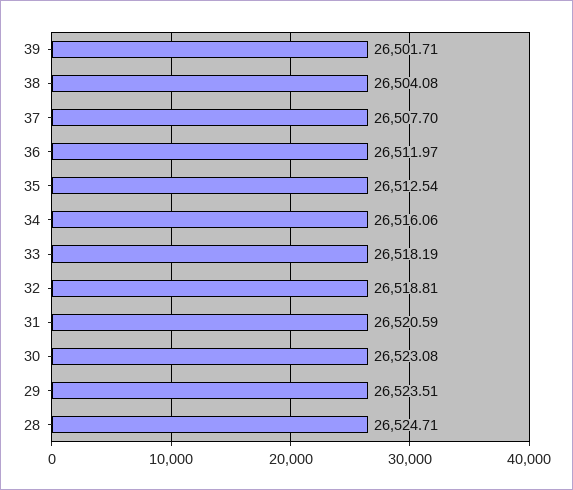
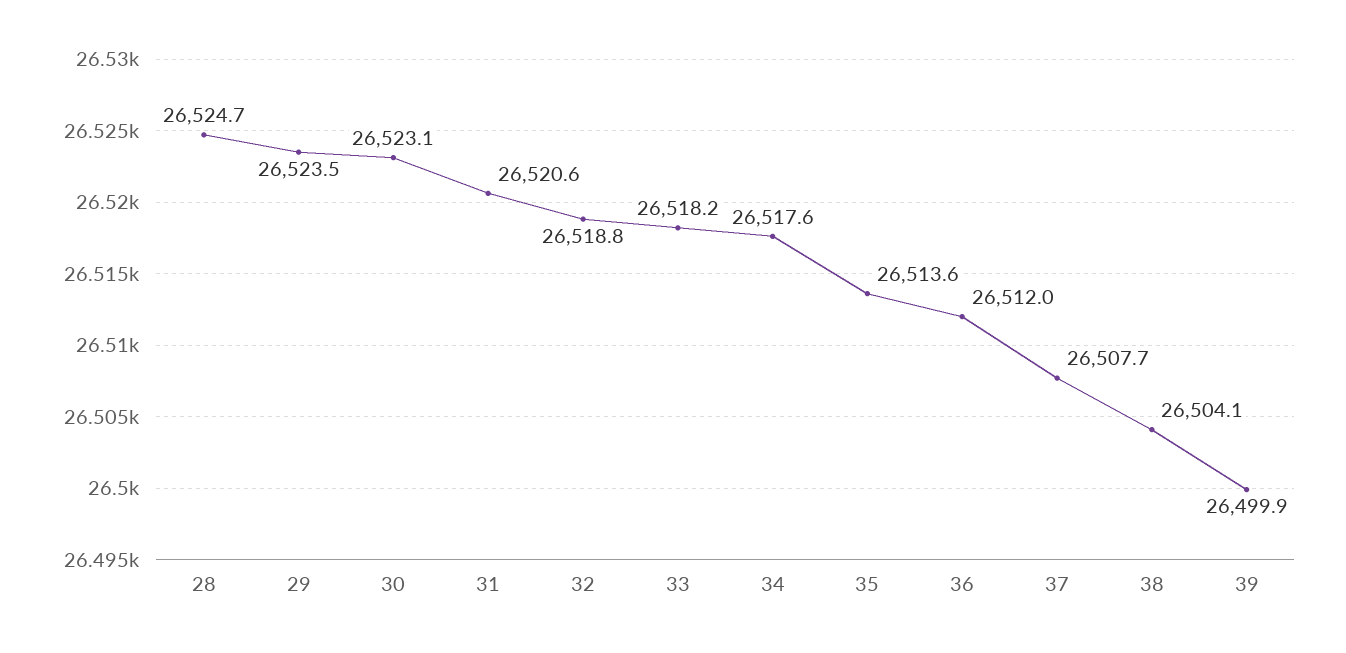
39: 26501.71 -> 26499.9
35: 26512.54 -> 26513.6
34: 26516.06 -> 26517.6

